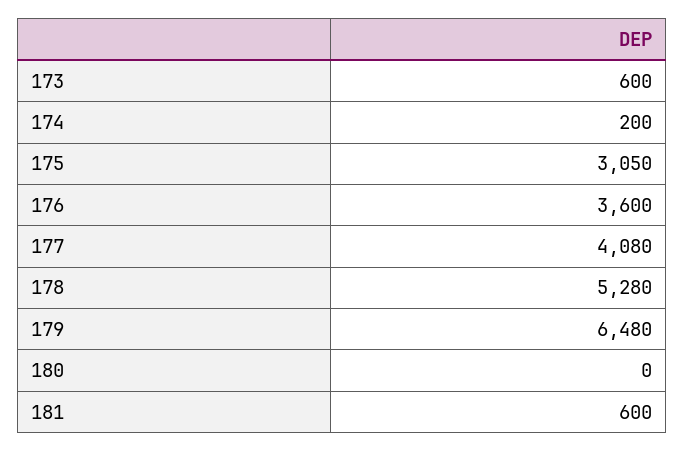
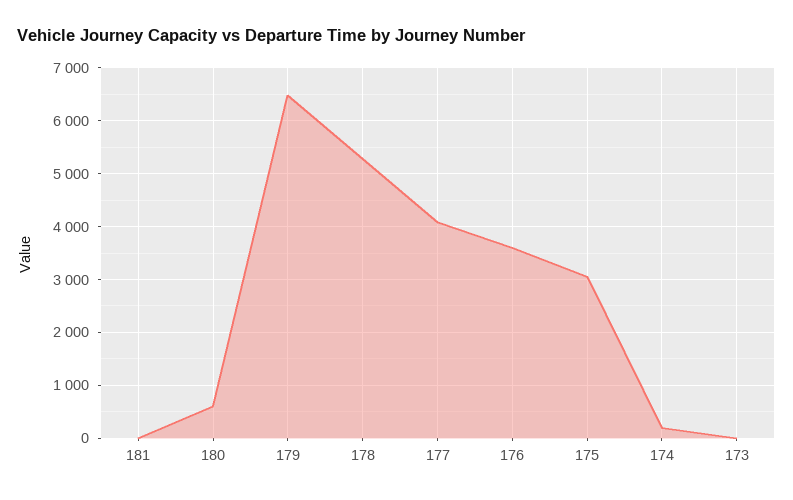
173: 600 -> 0
180: 0 -> 600
181: 600 -> 0

